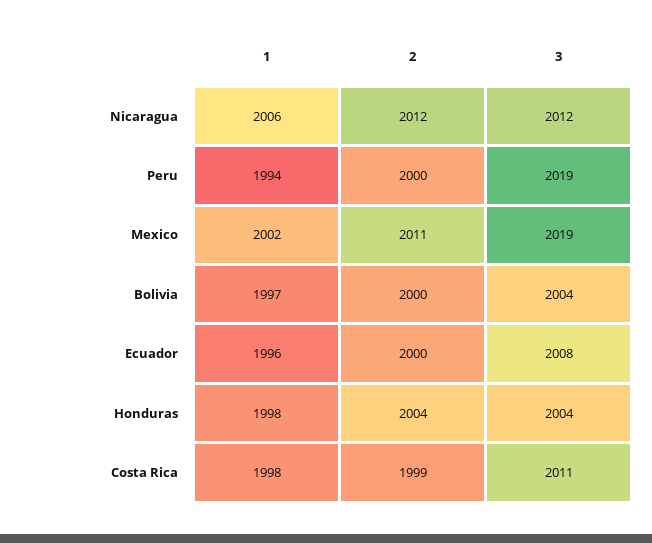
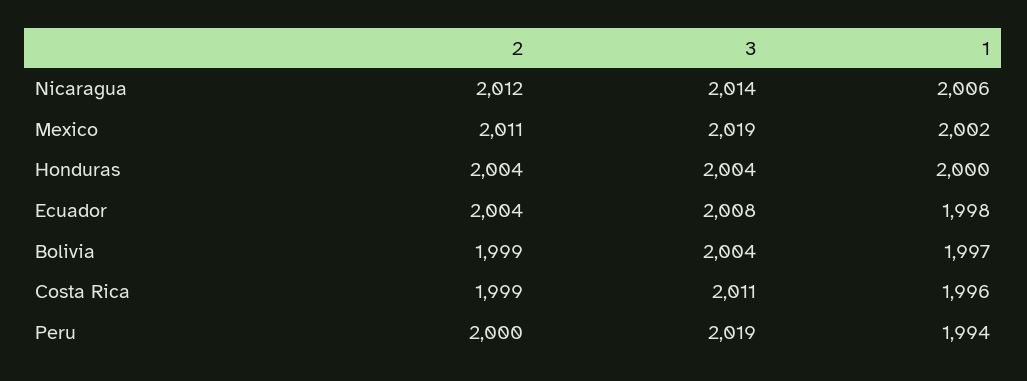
3, Nicaragua: 2012 -> 2014
2, Bolivia: 2000 -> 1999
1, Ecuador: 1996 -> 1998
2, Ecuador: 2000 -> 2004
1, Honduras: 1998 -> 2000
1, Costa Rica: 1998 -> 1996

